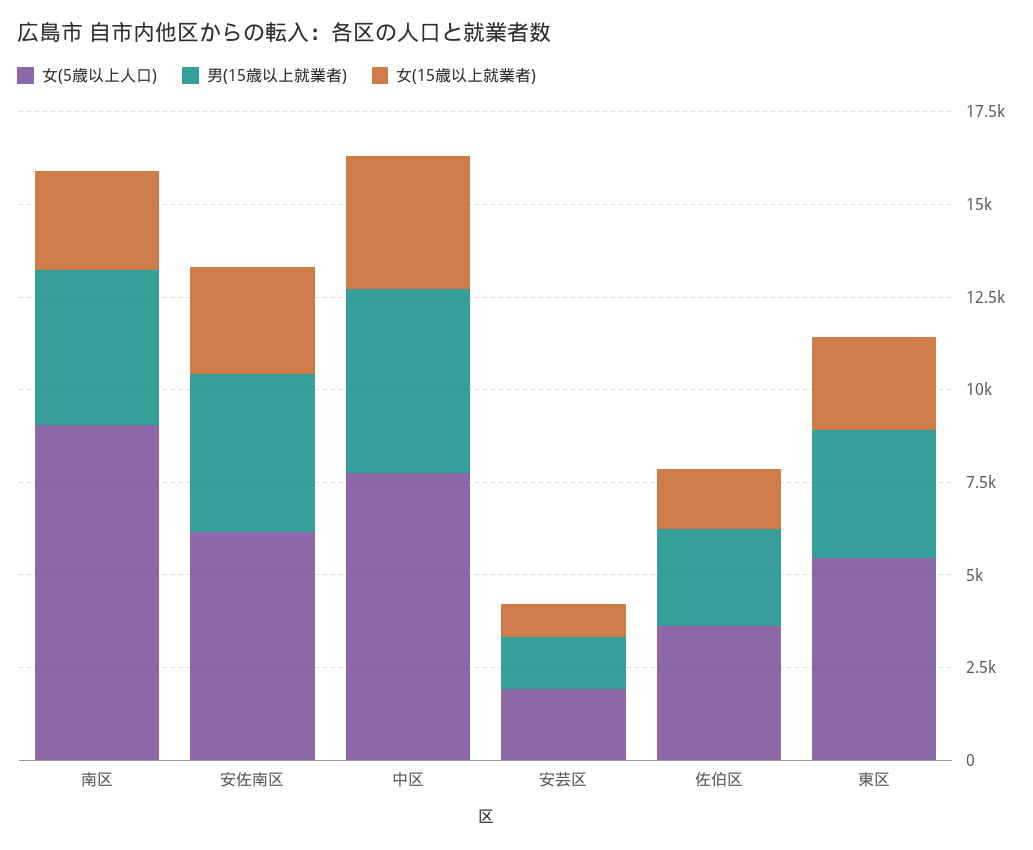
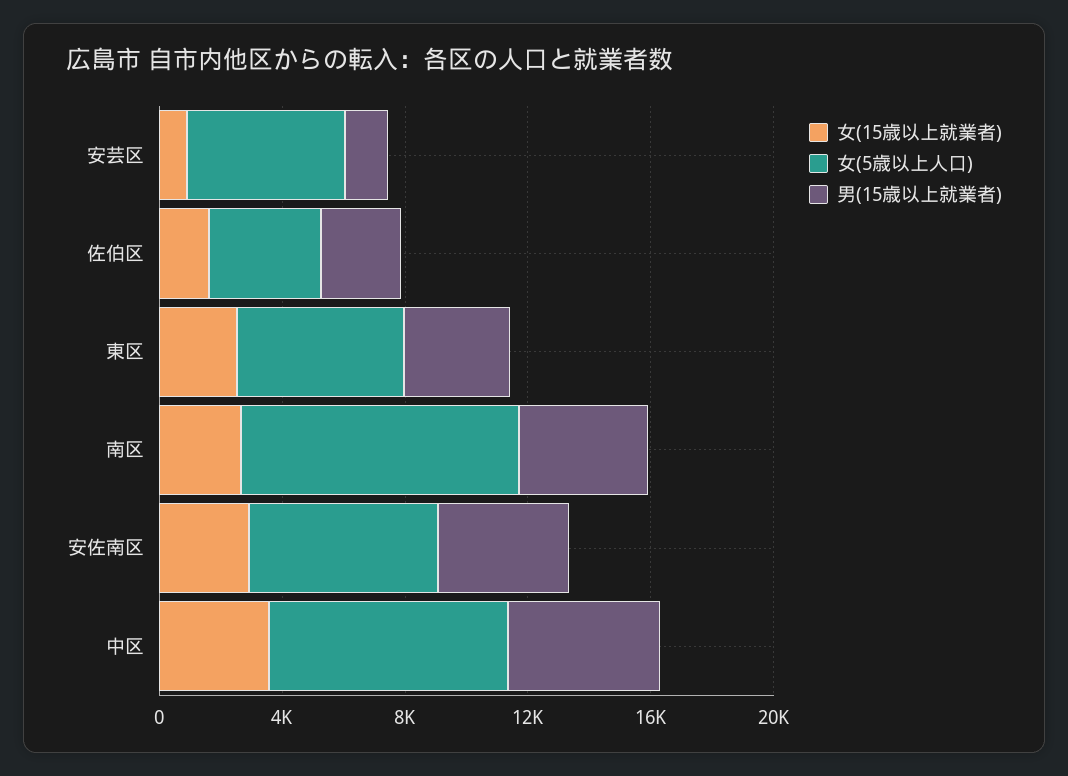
女(5歳以上人口), 安芸区: 2000 -> 5000

